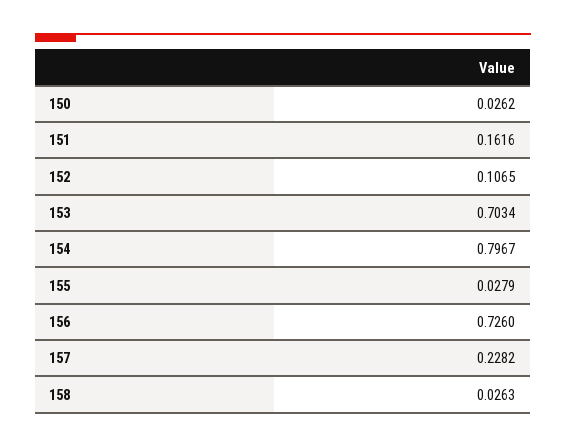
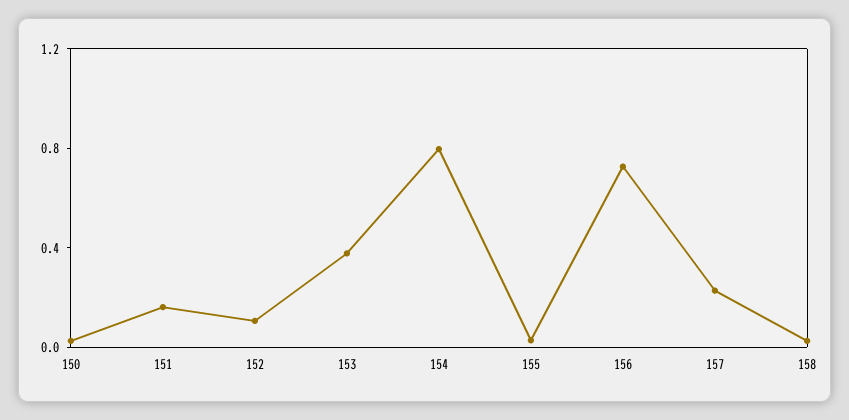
153: 0.7034 -> 0.4

